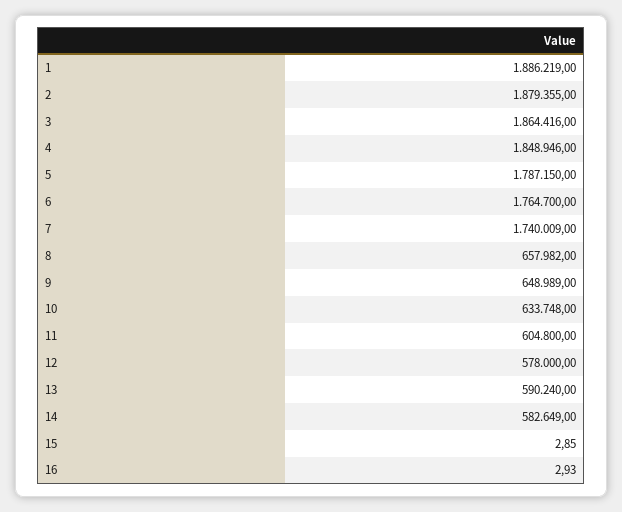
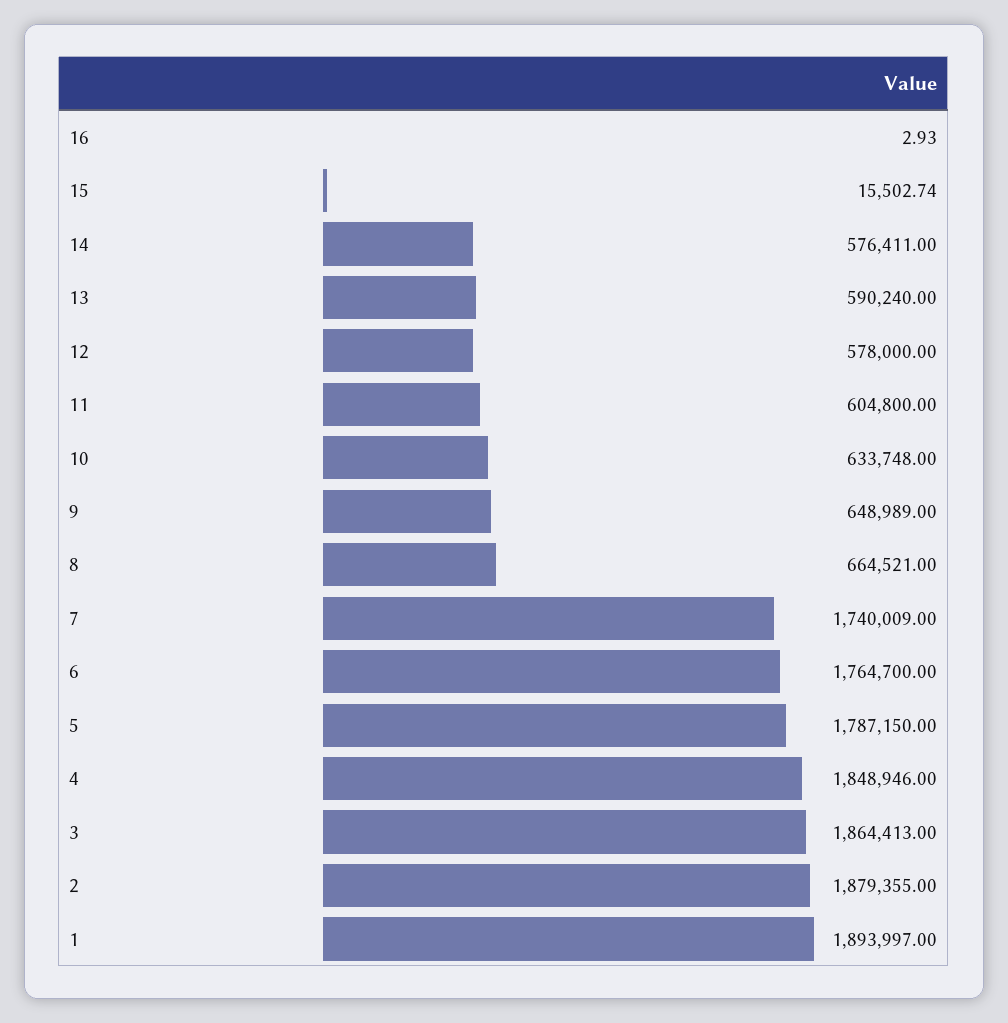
1: 1886219 -> 1893997
3: 1864416 -> 1864413
8: 657982 -> 664521
14: 582649 -> 576411
15: 2.85 -> 15502.74

